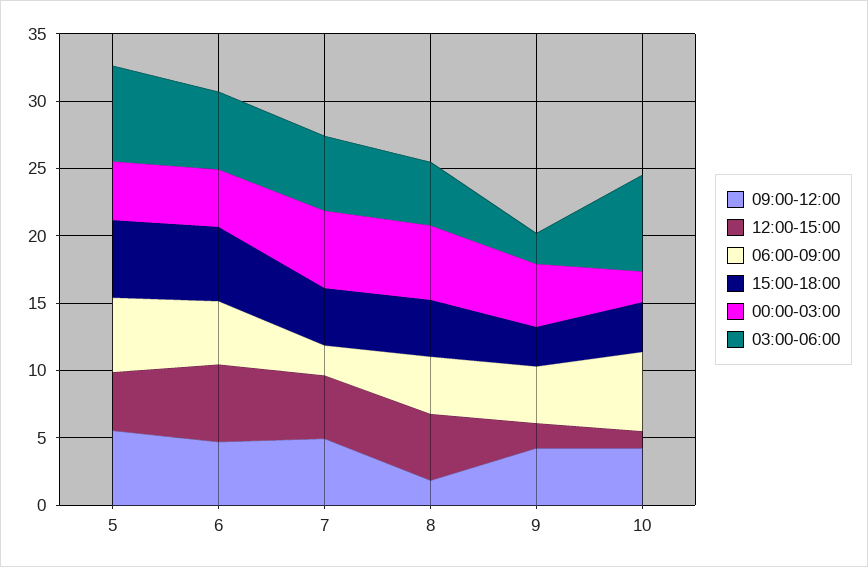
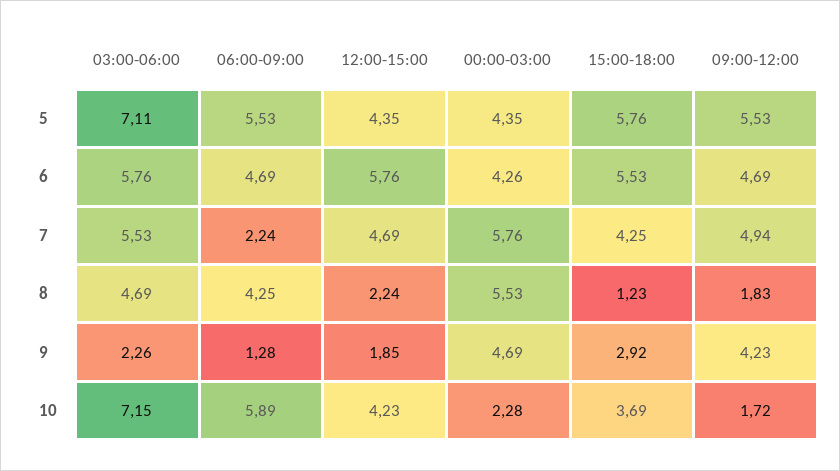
12:00-15:00, 8: 5 -> 2.24
15:00-18:00, 8: 4 -> 1.23
06:00-09:00, 9: 4 -> 1.28
09:00-12:00, 10: 4 -> 1.72
12:00-15:00, 10: 1 -> 4.23

